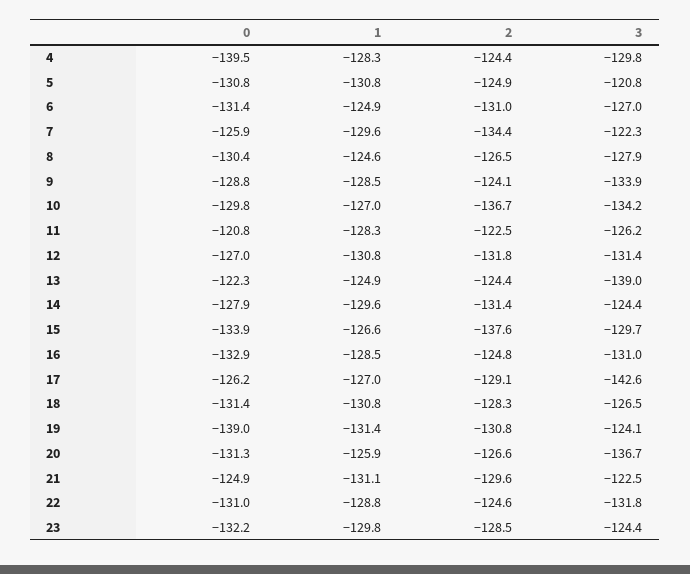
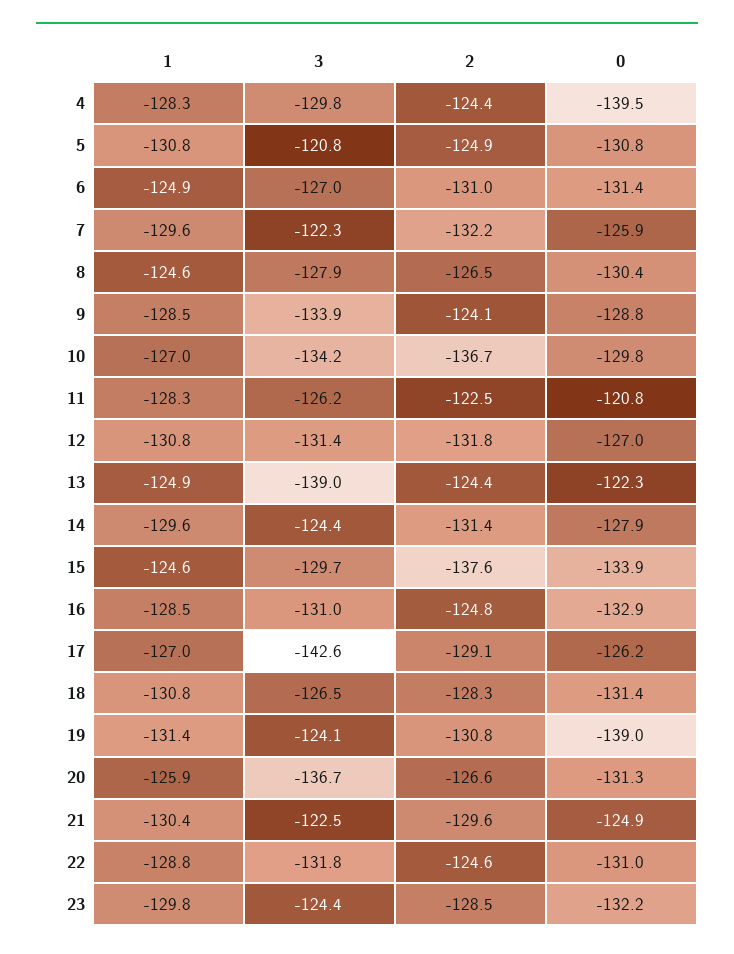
2, 7: -134.4 -> -132.2
1, 15: -126.6 -> -124.6
1, 21: -131.1 -> -130.4

